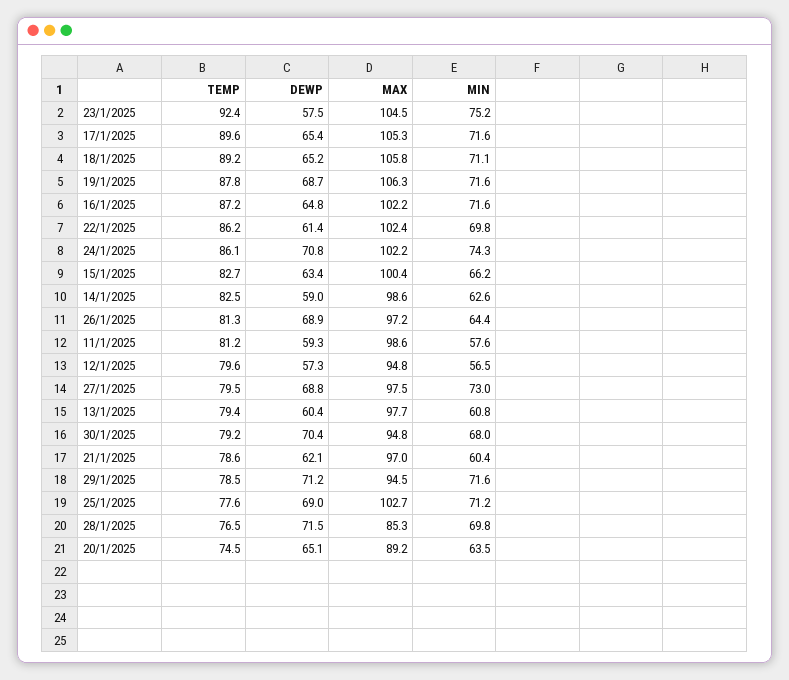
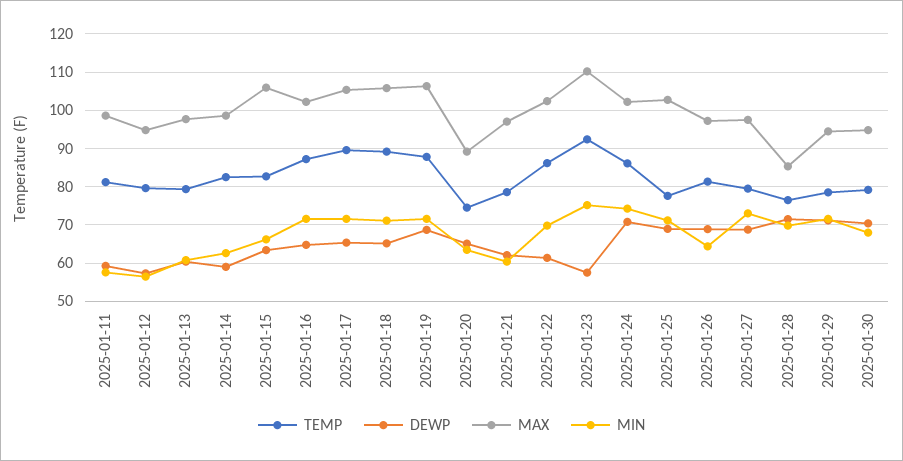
MAX, 23/1/2025: 104.5 -> 110
MAX, 15/1/2025: 100.4 -> 106

